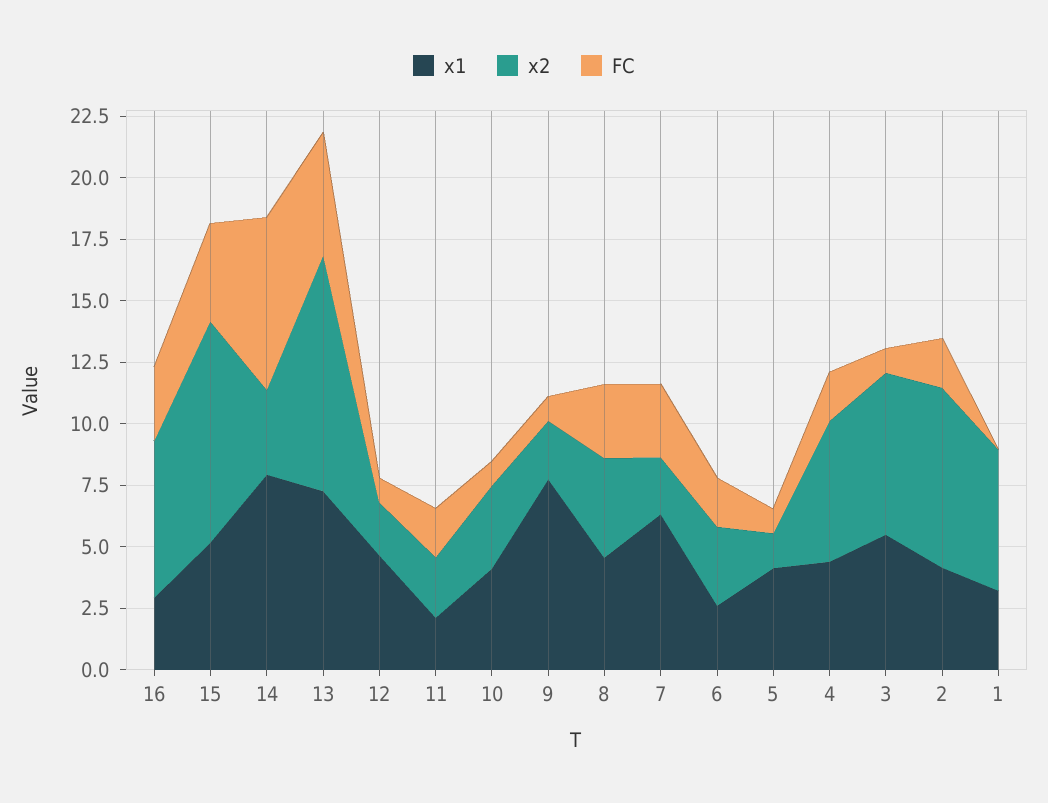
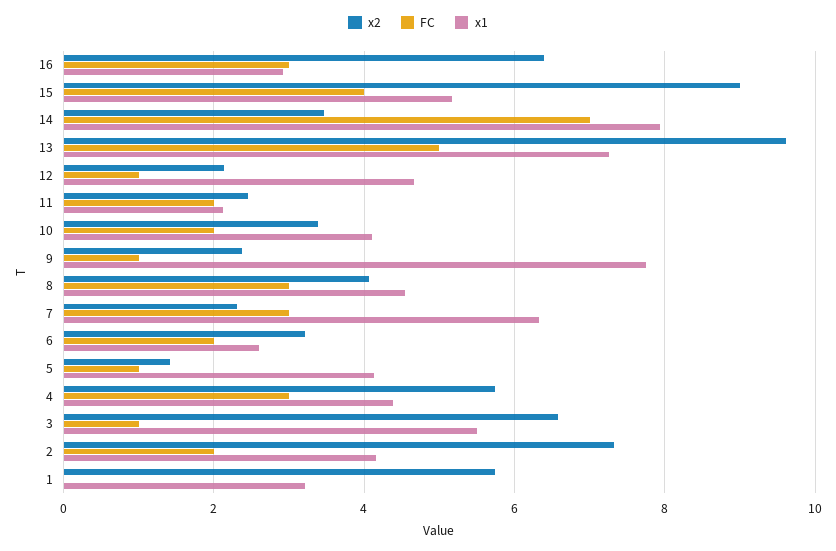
FC, 10: 1 -> 2
FC, 4: 2 -> 3

